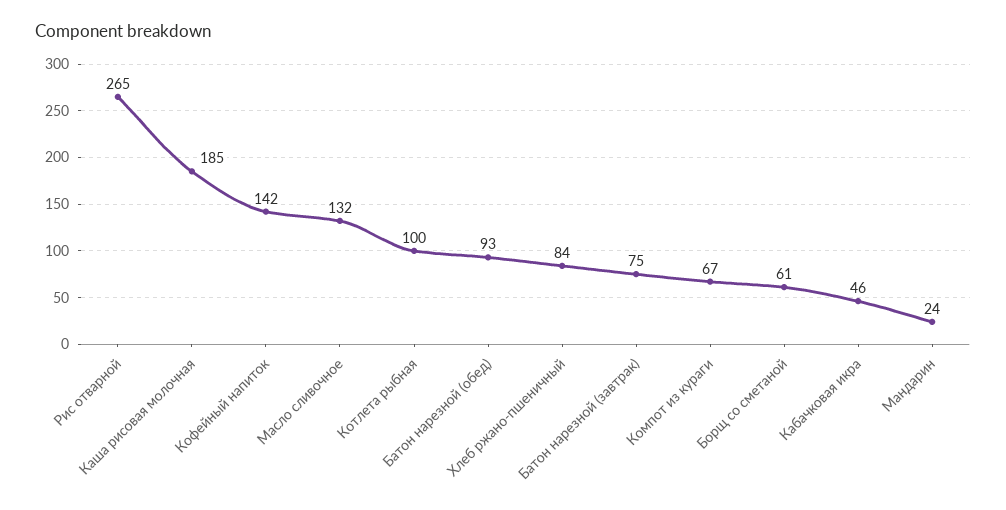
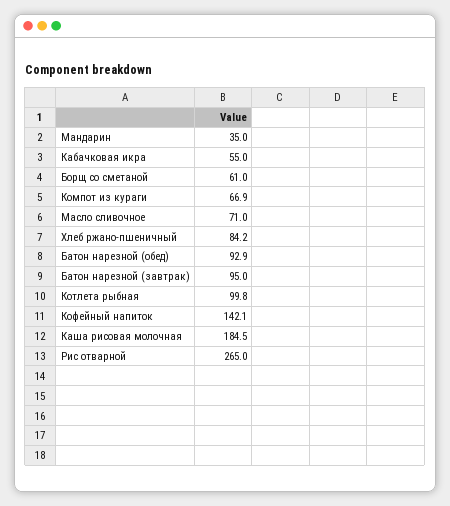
Масло сливочное: 132 -> 71
Батон нарезной (завтрак): 75 -> 95
Кабачковая икра: 46 -> 55
Мандарин: 24 -> 35

